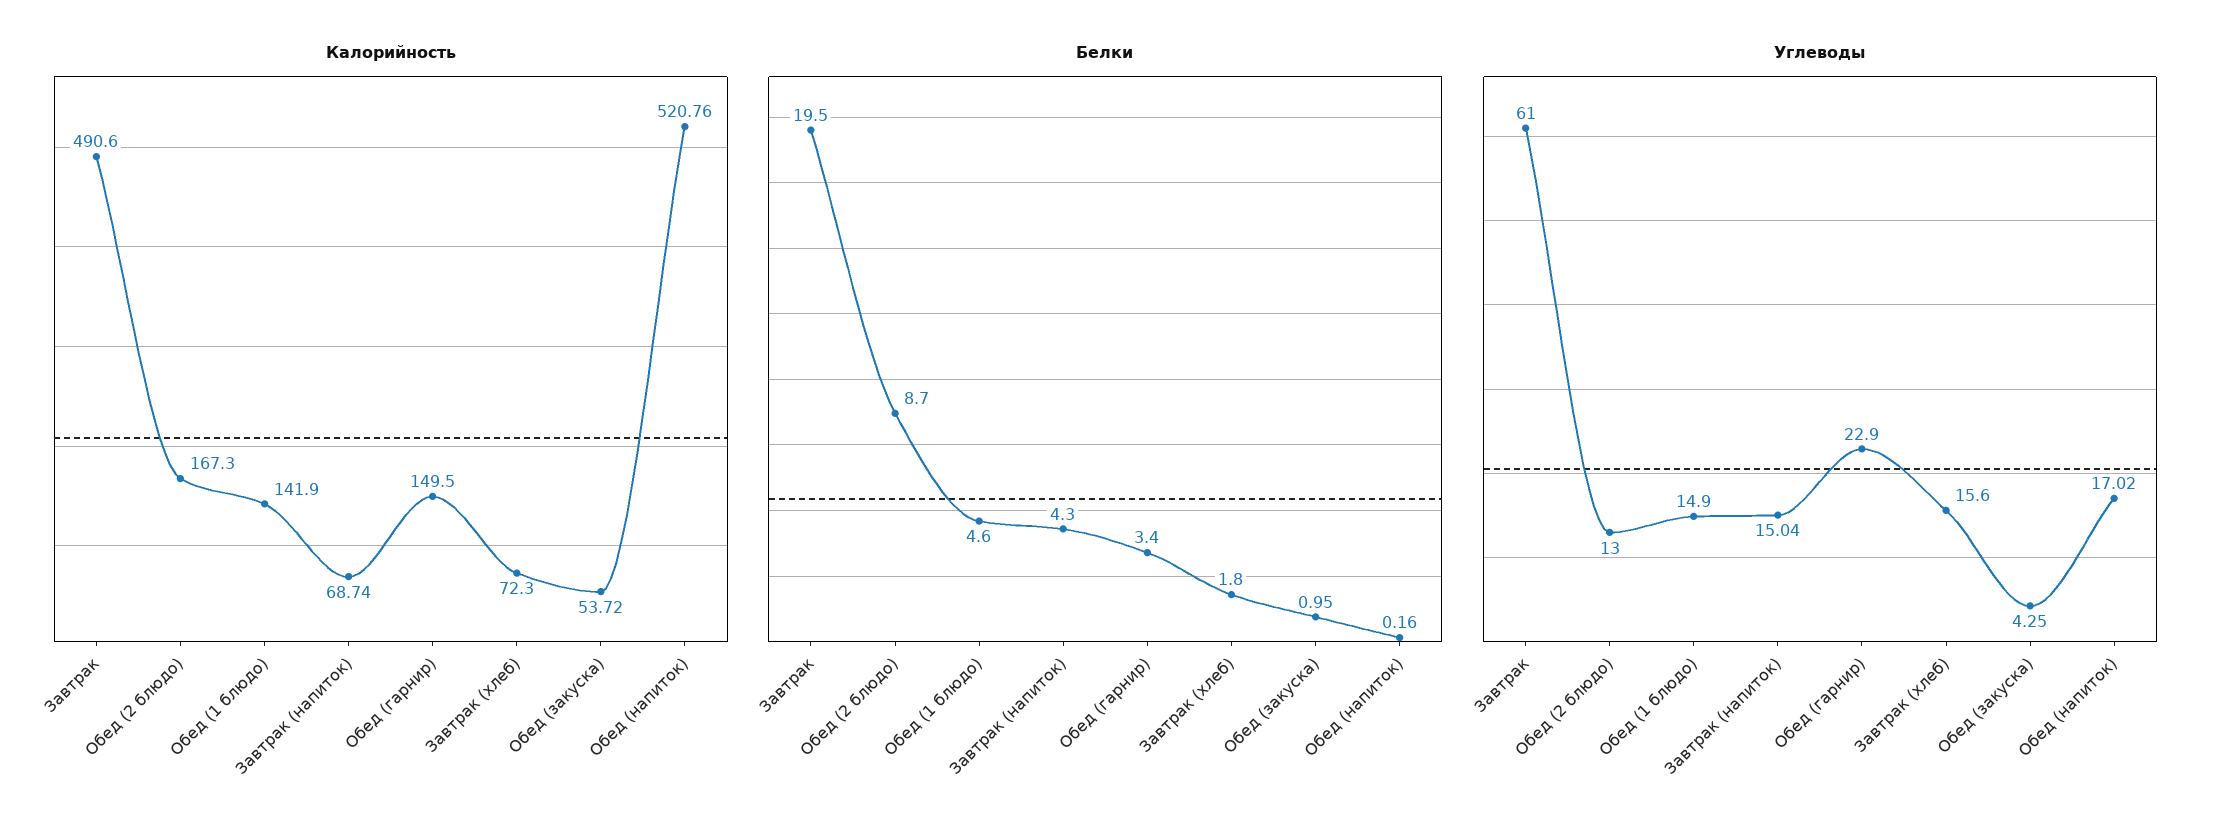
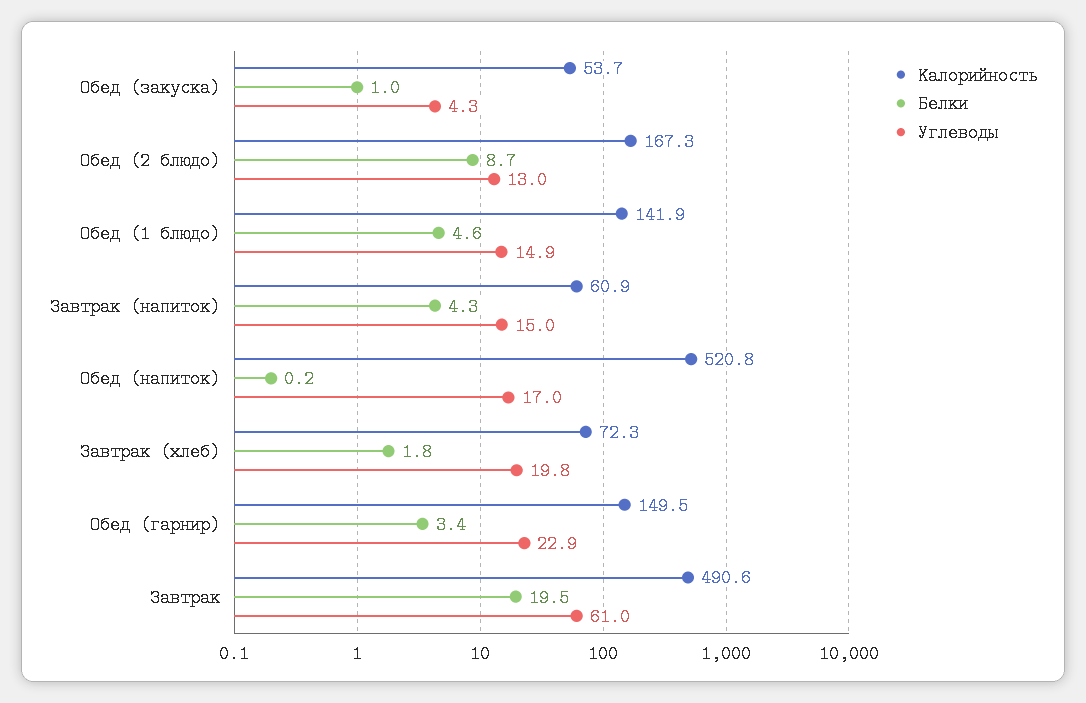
Калорийность, Завтрак (напиток): 68.74 -> 60.9
Углеводы, Завтрак (хлеб): 15.6 -> 19.8

